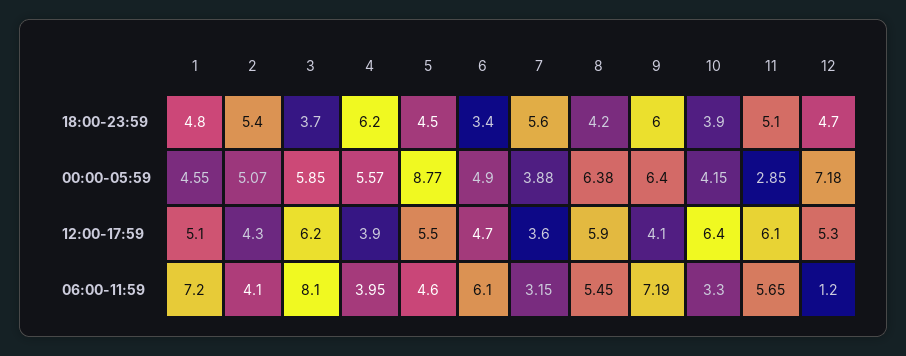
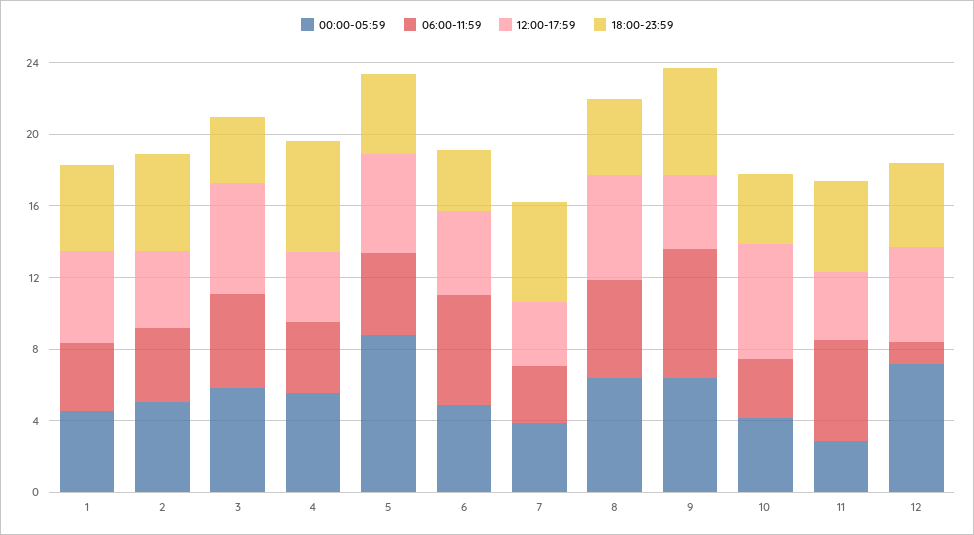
12:00-17:59, 11: 6.1 -> 4
06:00-11:59, 1: 7.2 -> 4
06:00-11:59, 3: 8.1 -> 5

